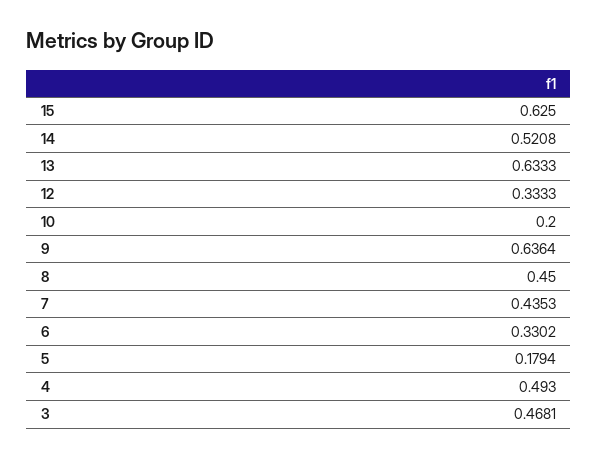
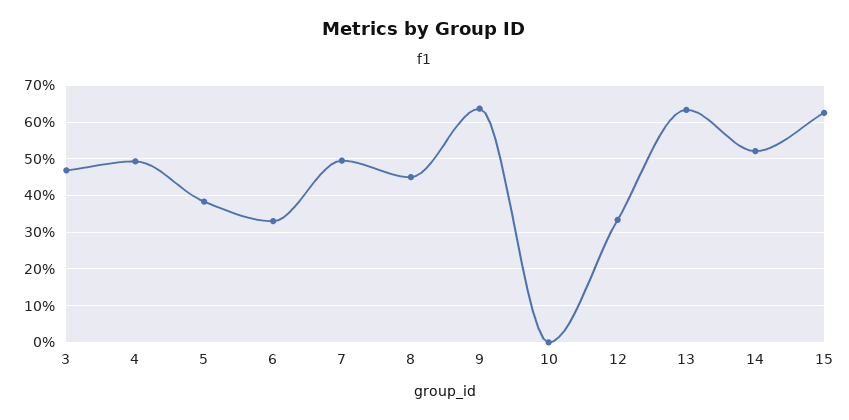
10: 0.2 -> 0
7: 0.4353 -> 0.5
5: 0.1794 -> 0.38

